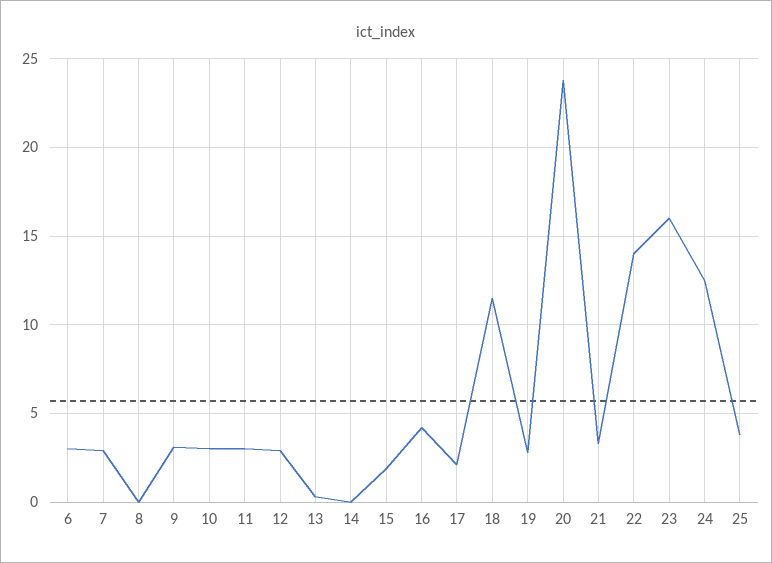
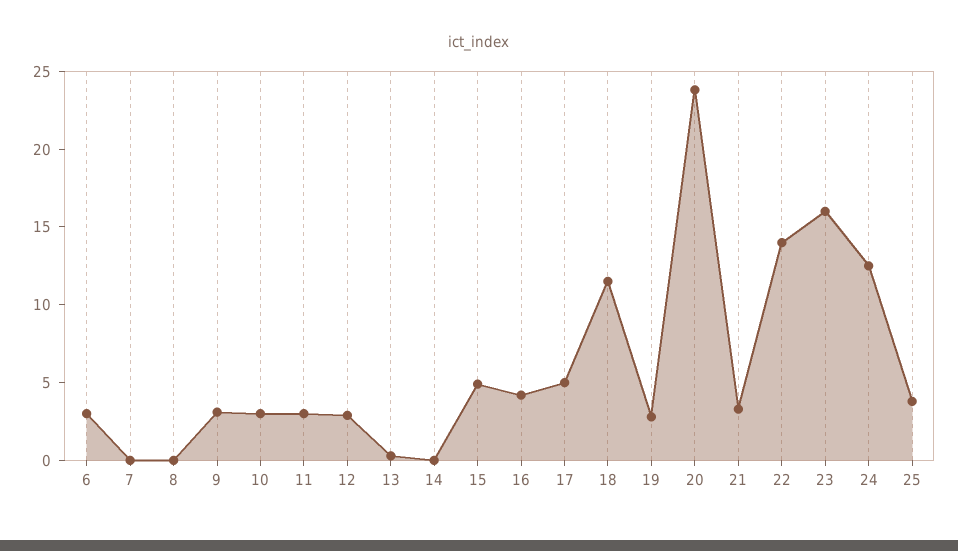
7: 3 -> 0
15: 2 -> 5
17: 2 -> 5

